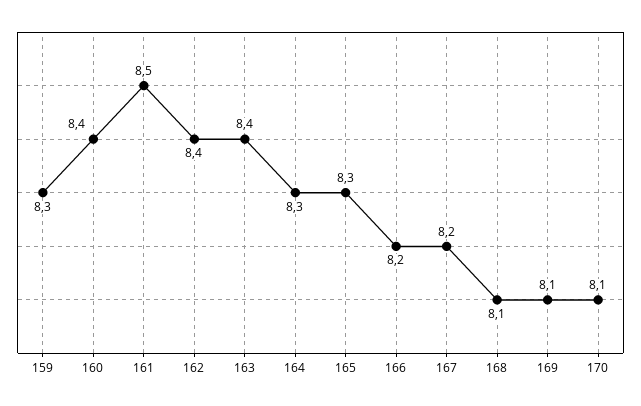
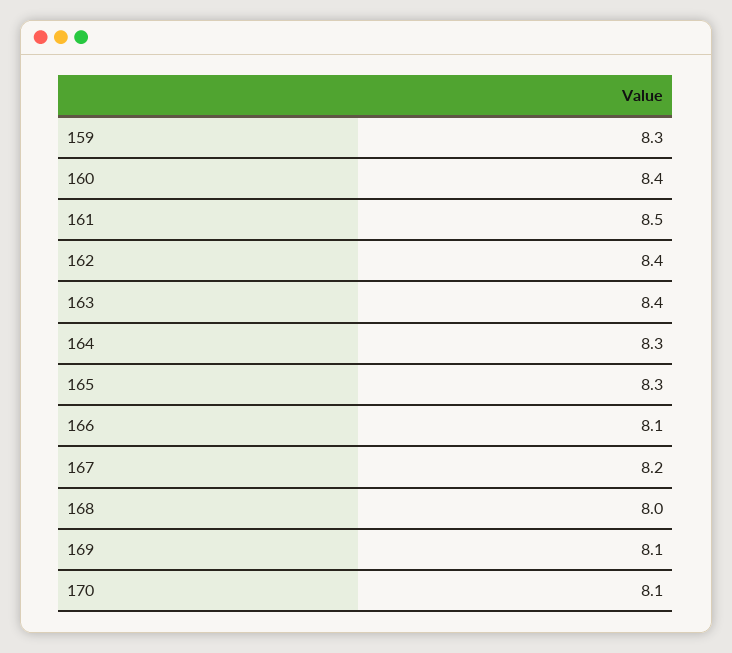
166: 8.2 -> 8.1
168: 8.1 -> 8

